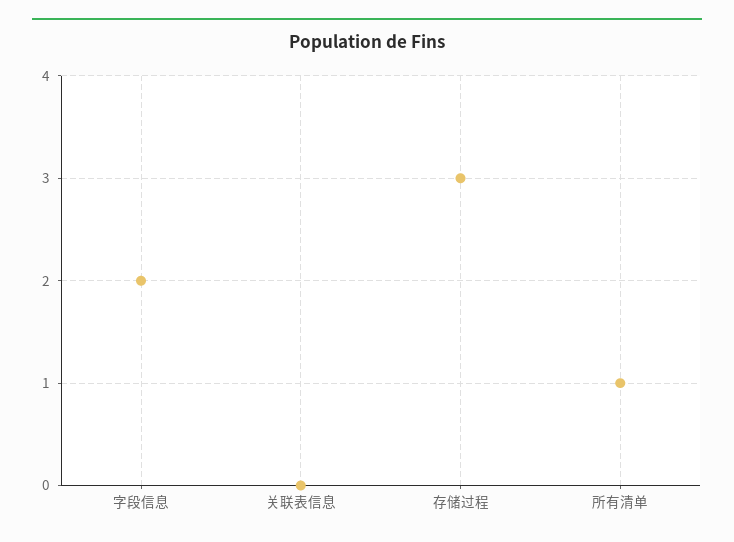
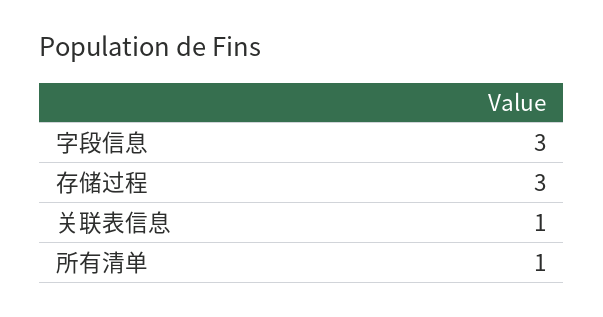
字段信息: 2 -> 3
关联表信息: 0 -> 1

